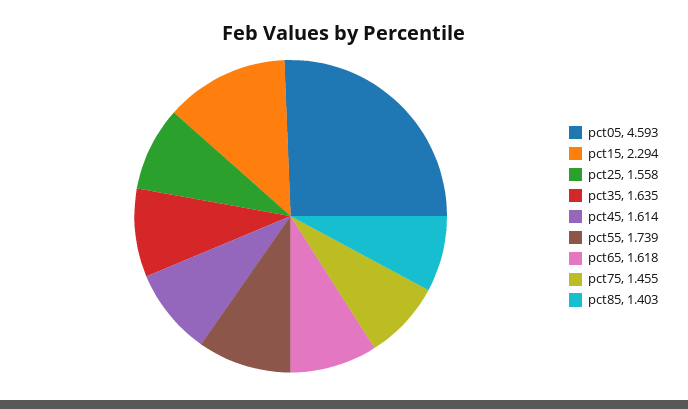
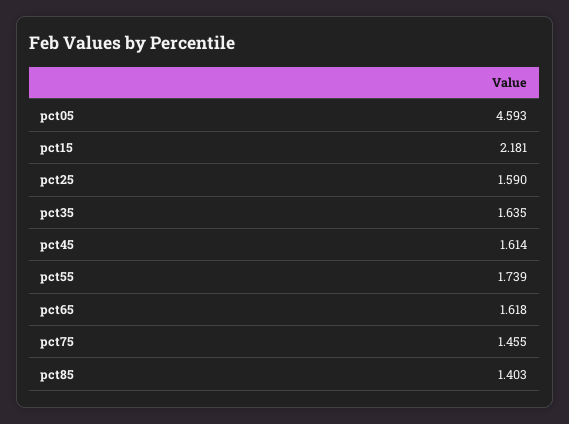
pct15: 2.294 -> 2.181
pct25: 1.558 -> 1.59

